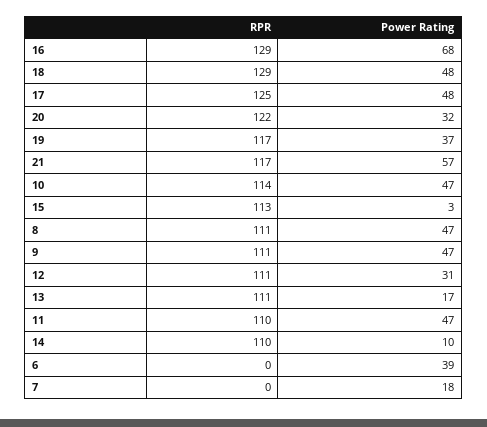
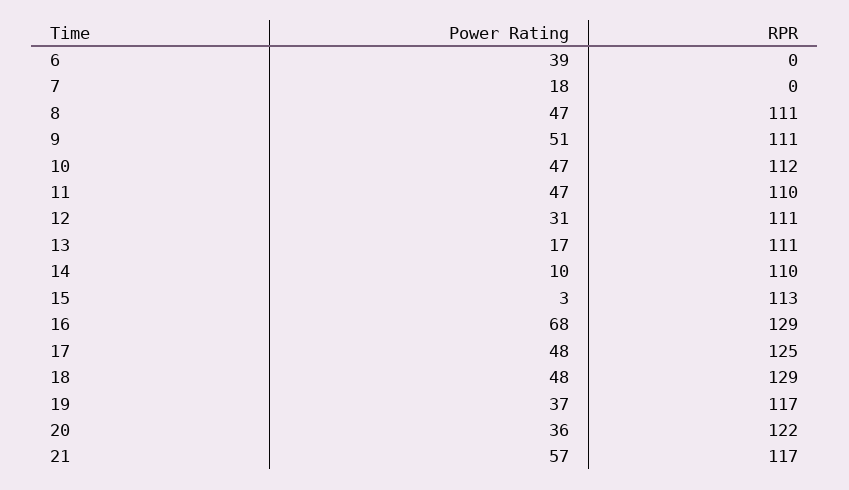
Power Rating, 20: 32 -> 36
RPR, 10: 114 -> 112
Power Rating, 9: 47 -> 51

